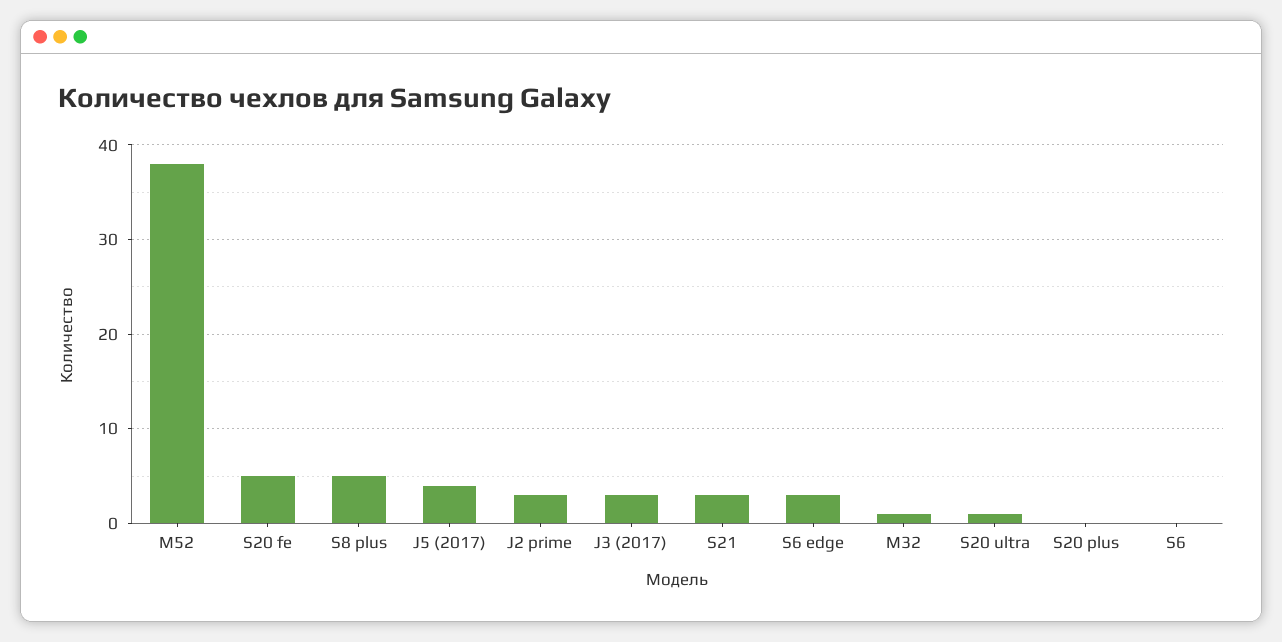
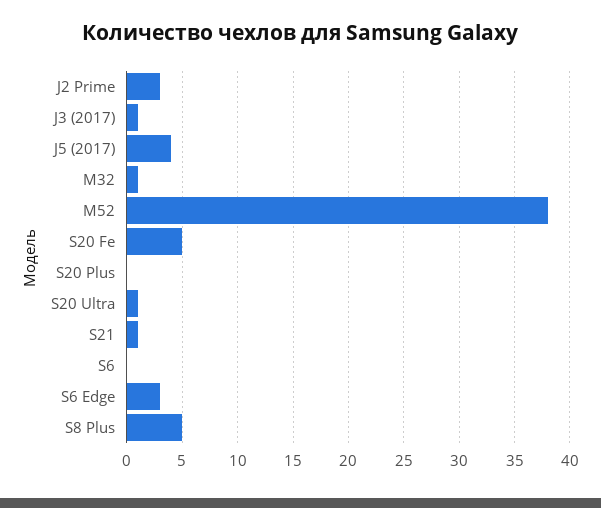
J3 (2017): 3 -> 1
S21: 3 -> 1

